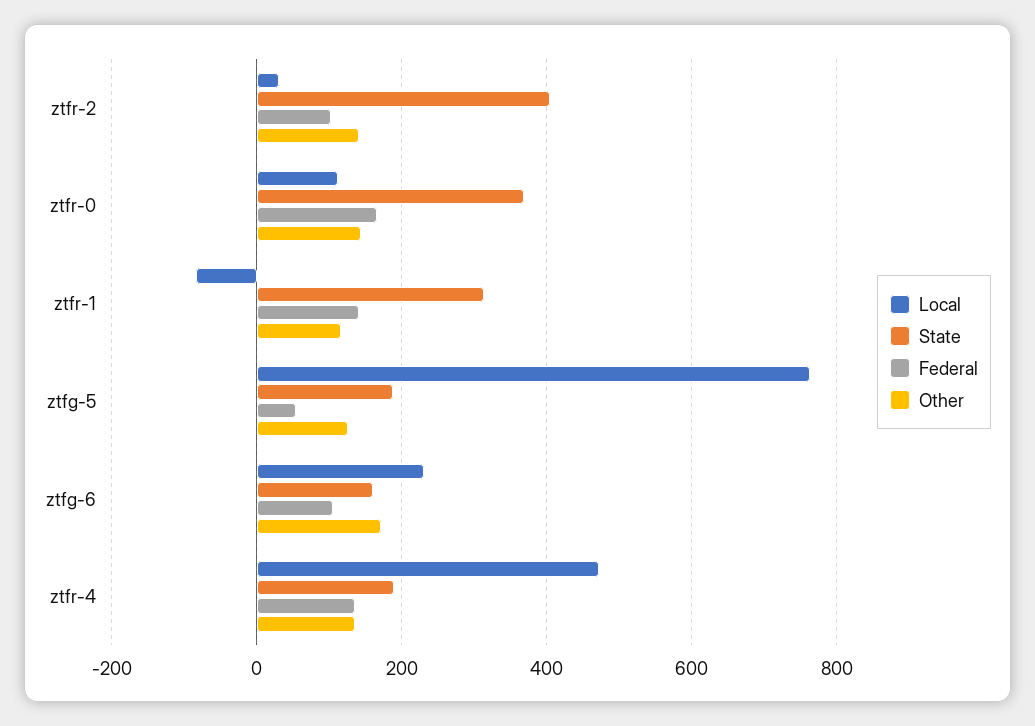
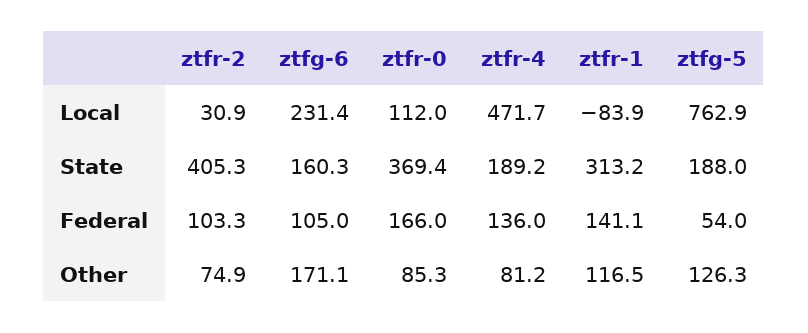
Other, ztfr-2: 140 -> 74.9
Other, ztfr-0: 140 -> 85.3
Other, ztfr-4: 140 -> 81.2

